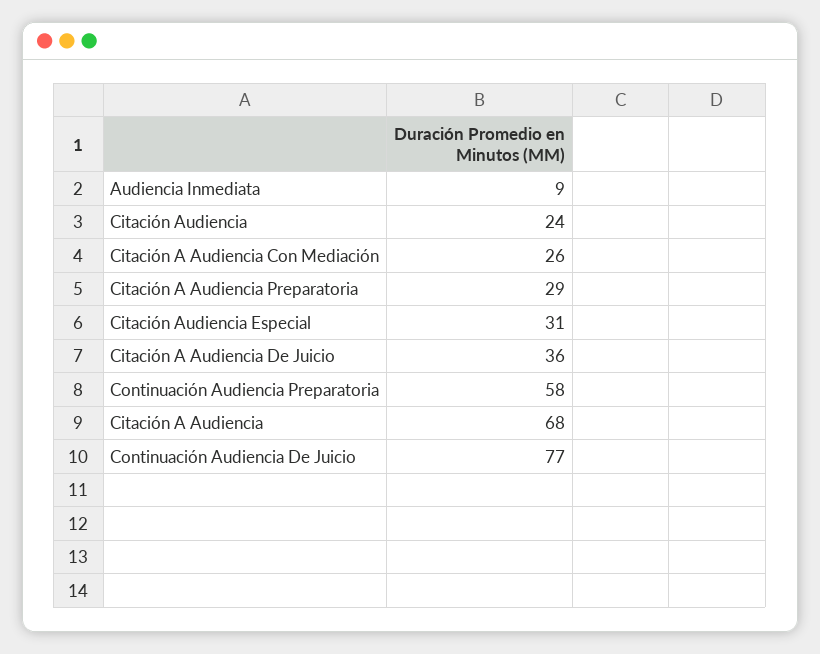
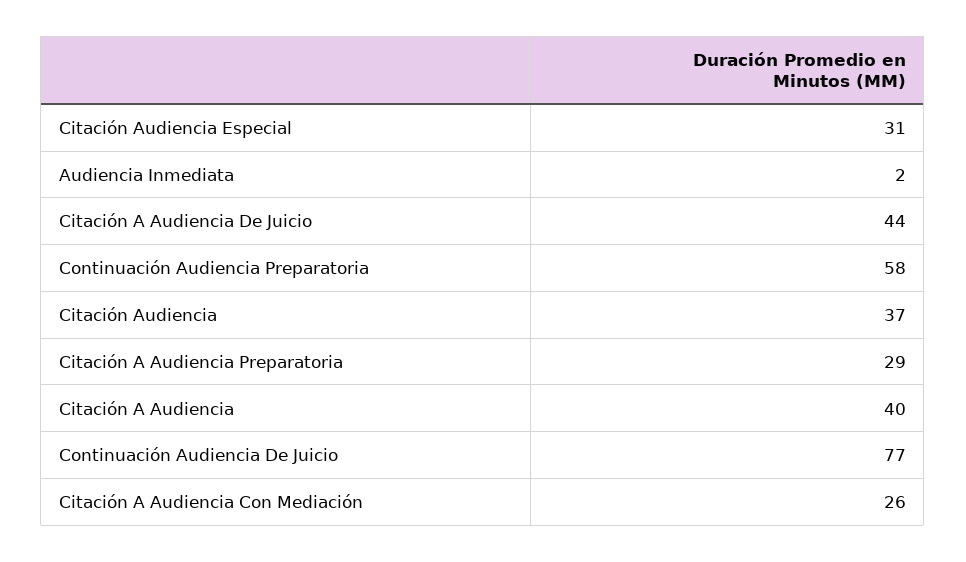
Audiencia Inmediata: 9 -> 2
Citación Audiencia: 24 -> 37
Citación A Audiencia De Juicio: 36 -> 44
Citación A Audiencia: 68 -> 40

